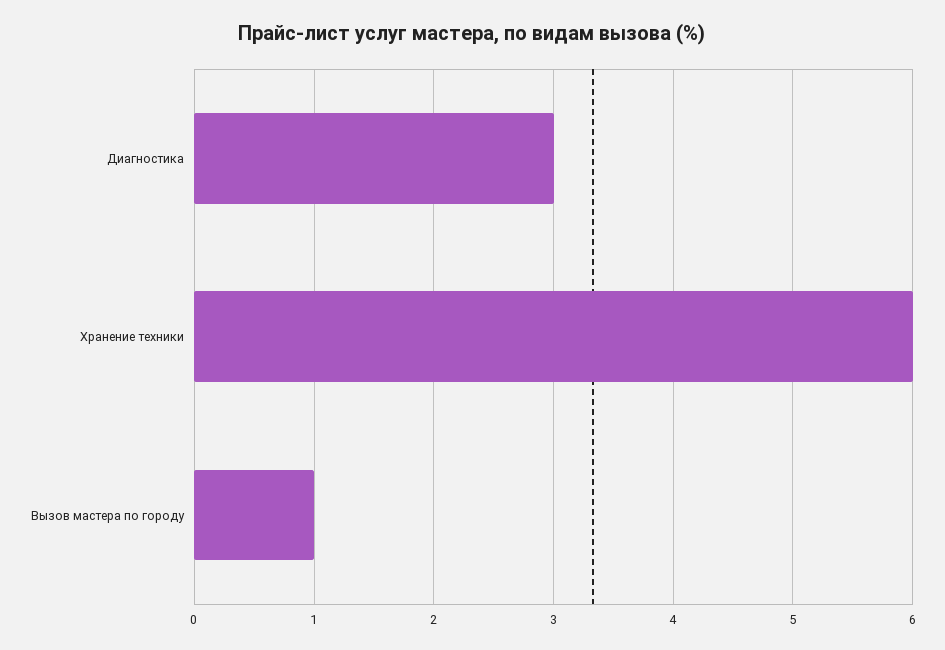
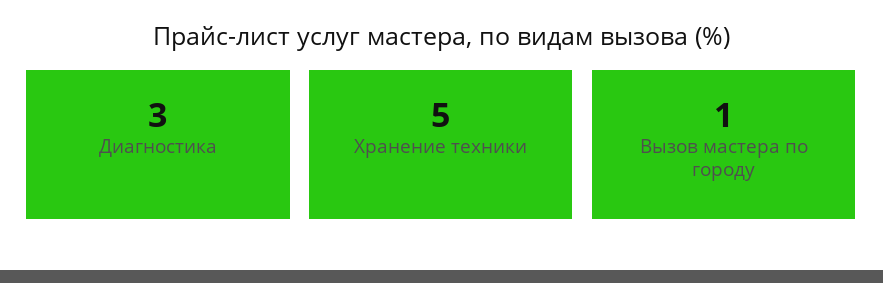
Хранение техники: 6 -> 5

